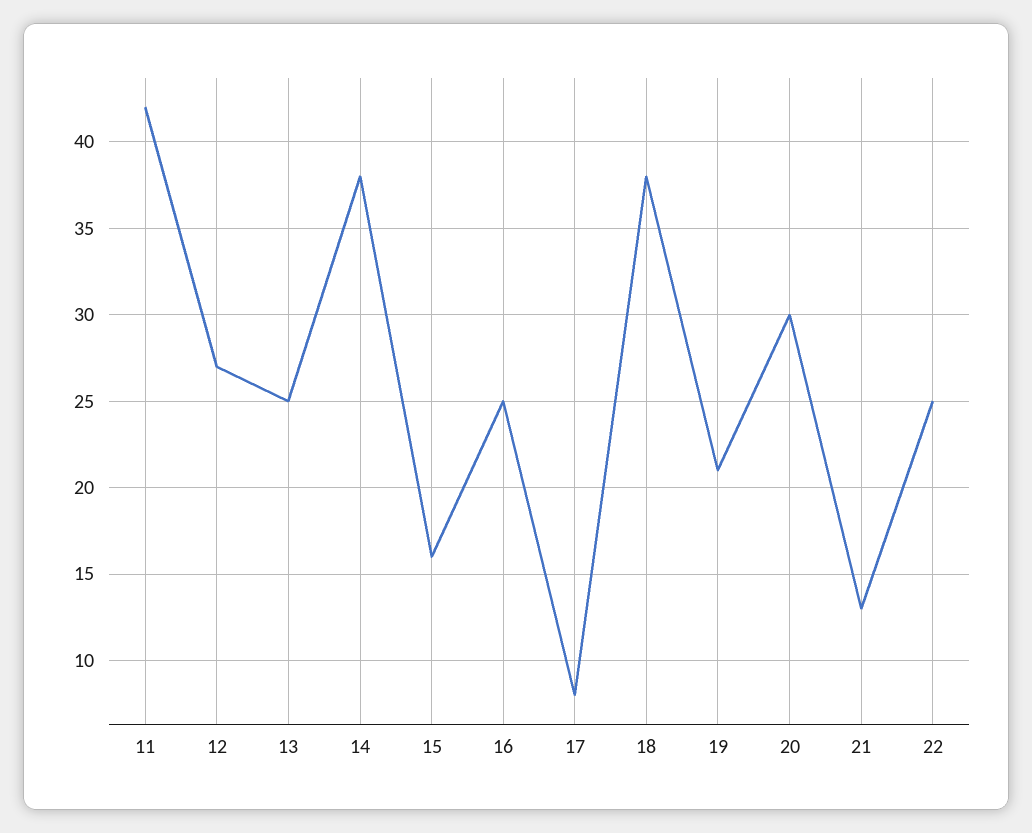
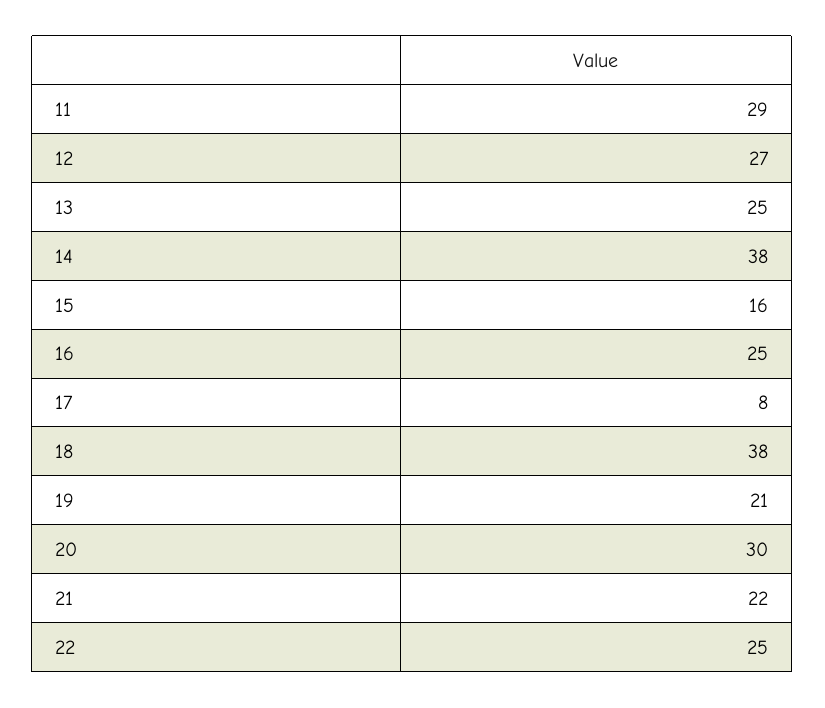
11: 42 -> 29
21: 13 -> 22

